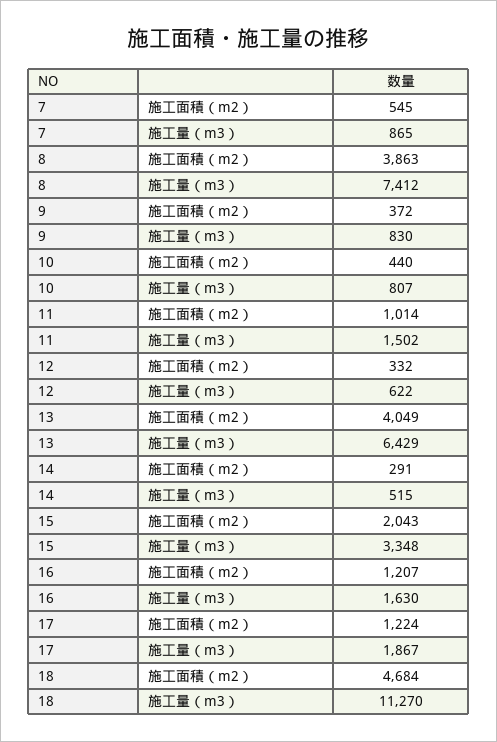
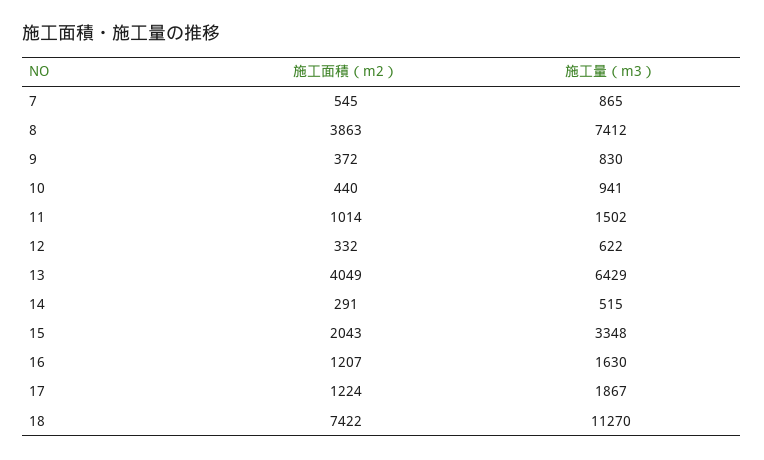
10, 施工量（m3）: 807 -> 941
18, 施工面積（m2）: 4684 -> 7422

